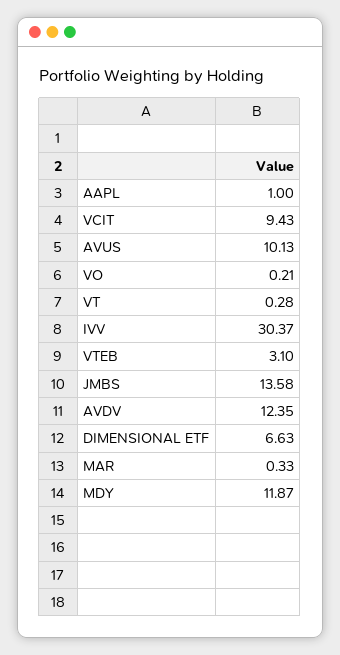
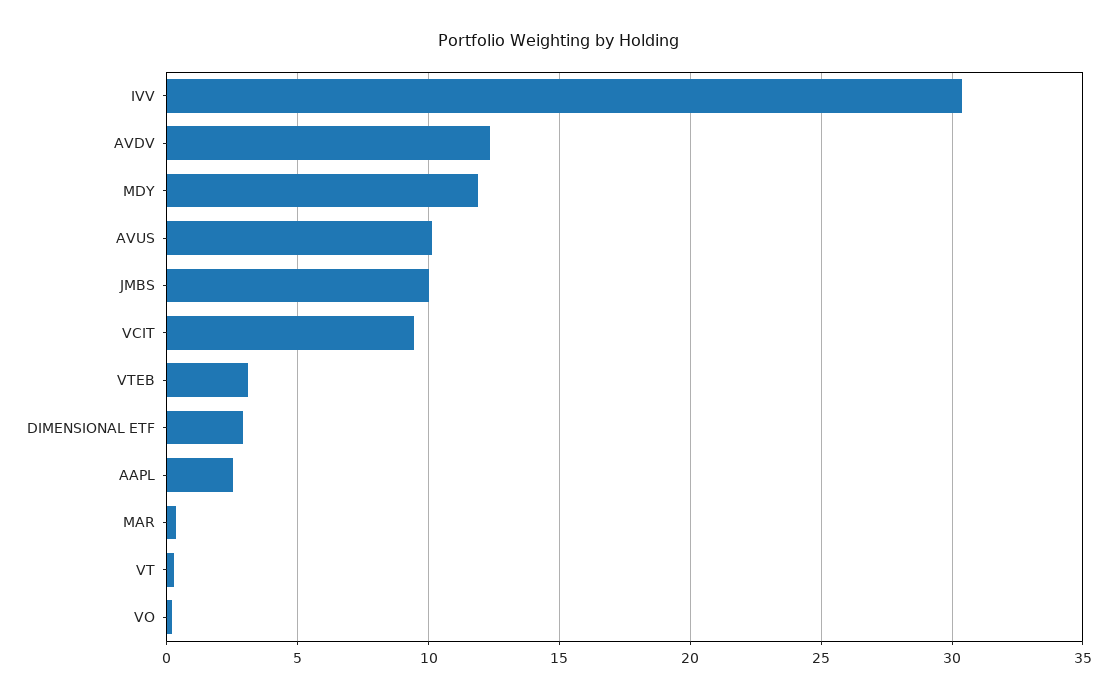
AAPL: 1 -> 2.5
JMBS: 13.58 -> 10
DIMENSIONAL ETF: 6.63 -> 3

